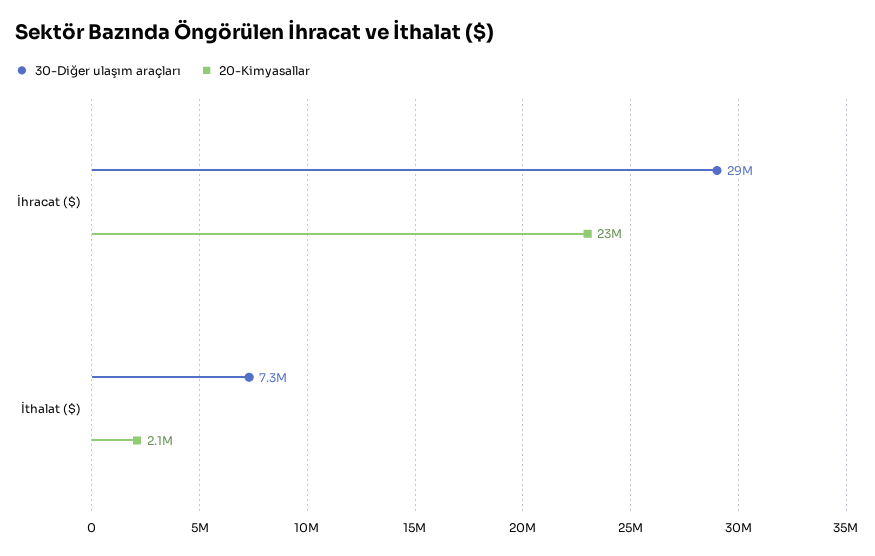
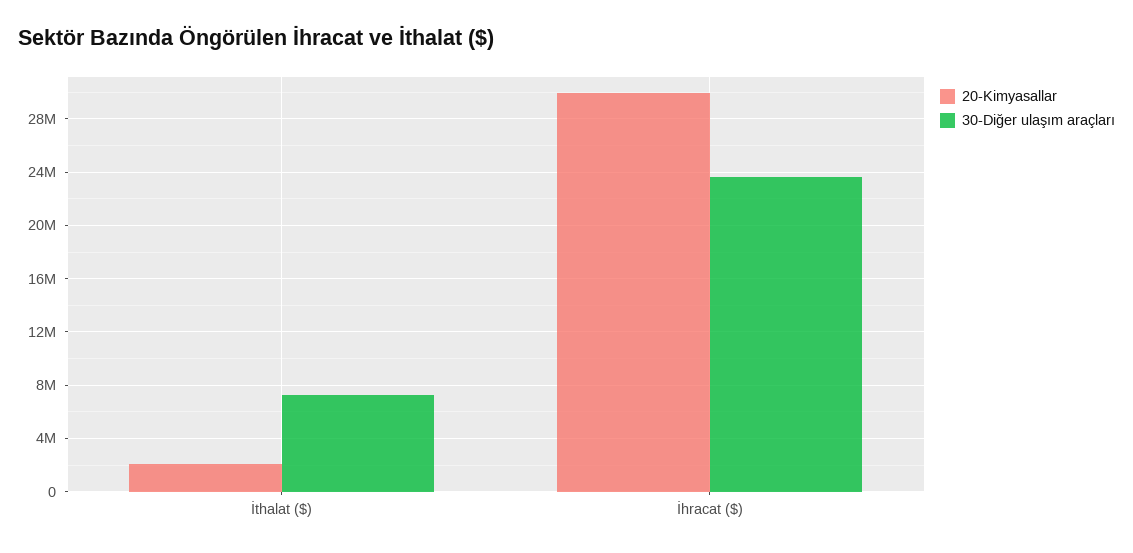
30-Diğer ulaşım araçları, İhracat ($): 29000000 -> 23500000
20-Kimyasallar, İhracat ($): 23000000 -> 30000000

